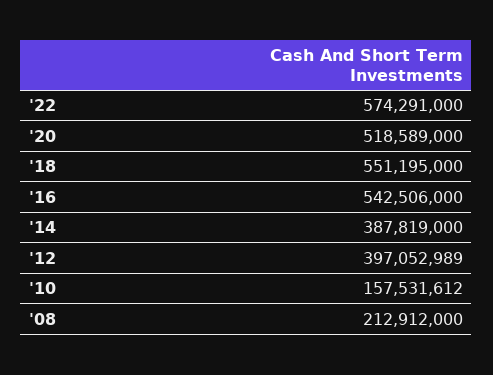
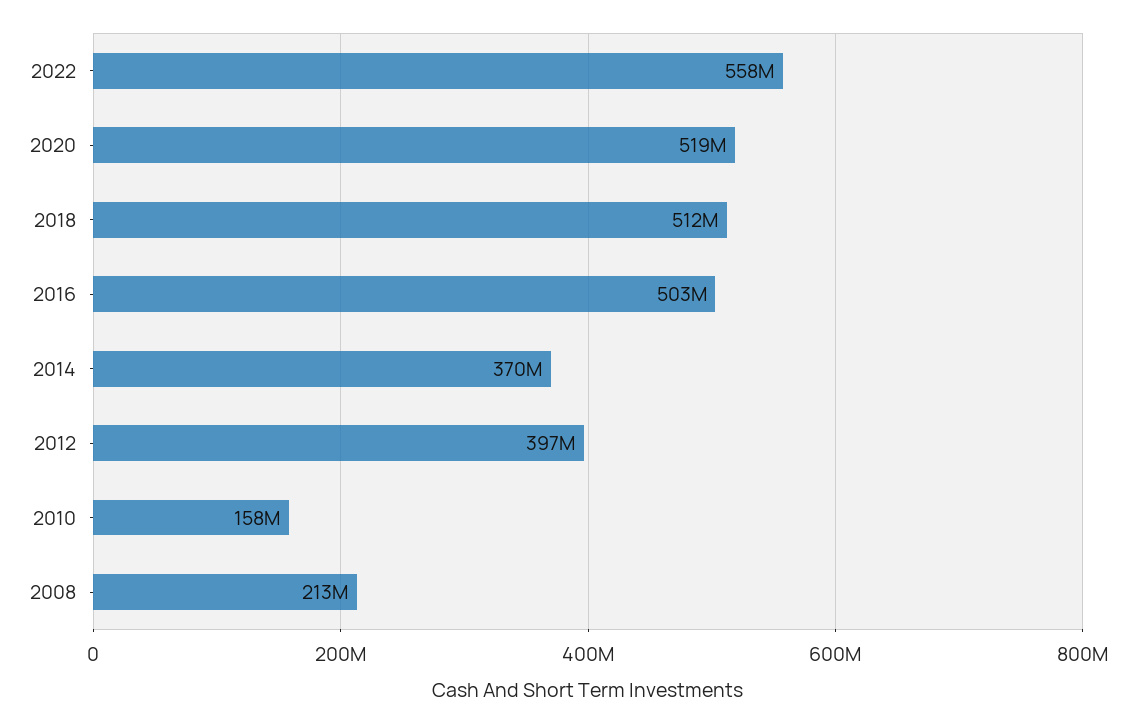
'22: 574291000 -> 558000000
'18: 551195000 -> 512000000
'16: 542506000 -> 503000000
'14: 387819000 -> 370000000

